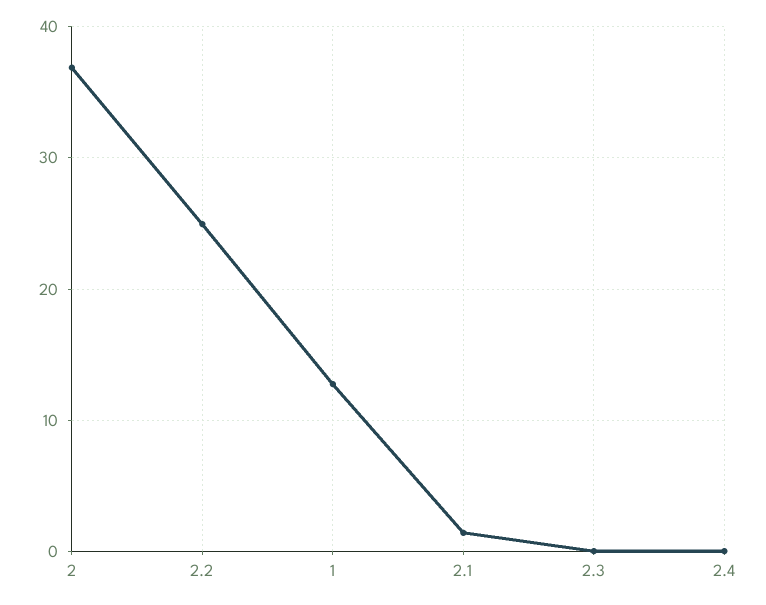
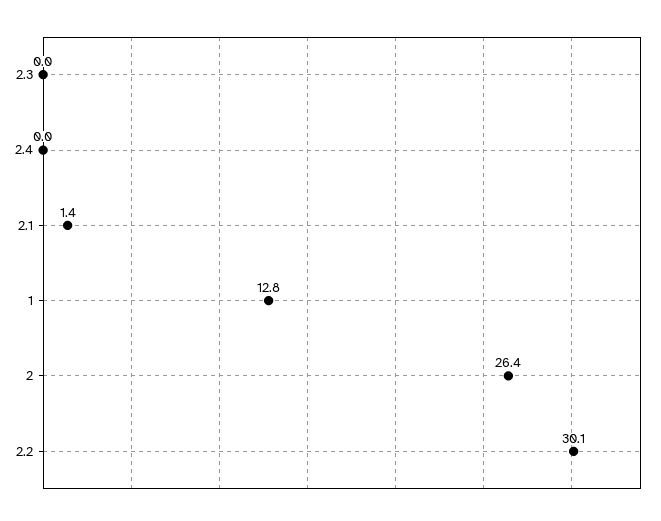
2: 37 -> 26.4
2.2: 25 -> 30.1

